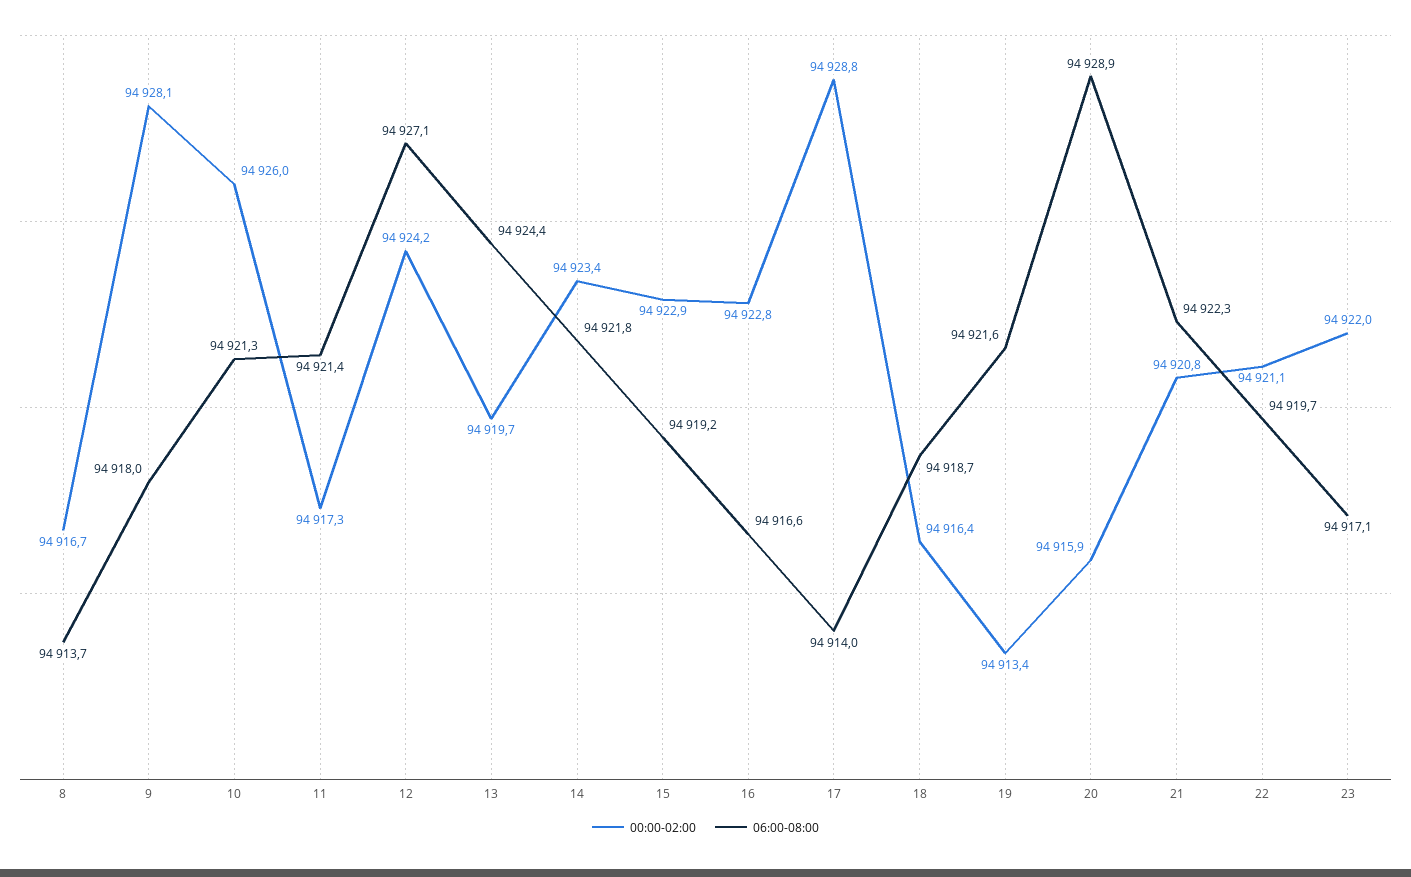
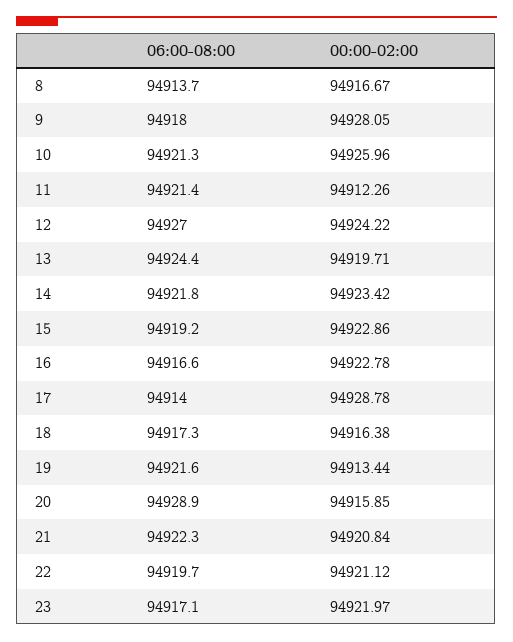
00:00-02:00, 11: 94917.3 -> 94912.26
06:00-08:00, 12: 94927.1 -> 94927
06:00-08:00, 18: 94918.7 -> 94917.3

